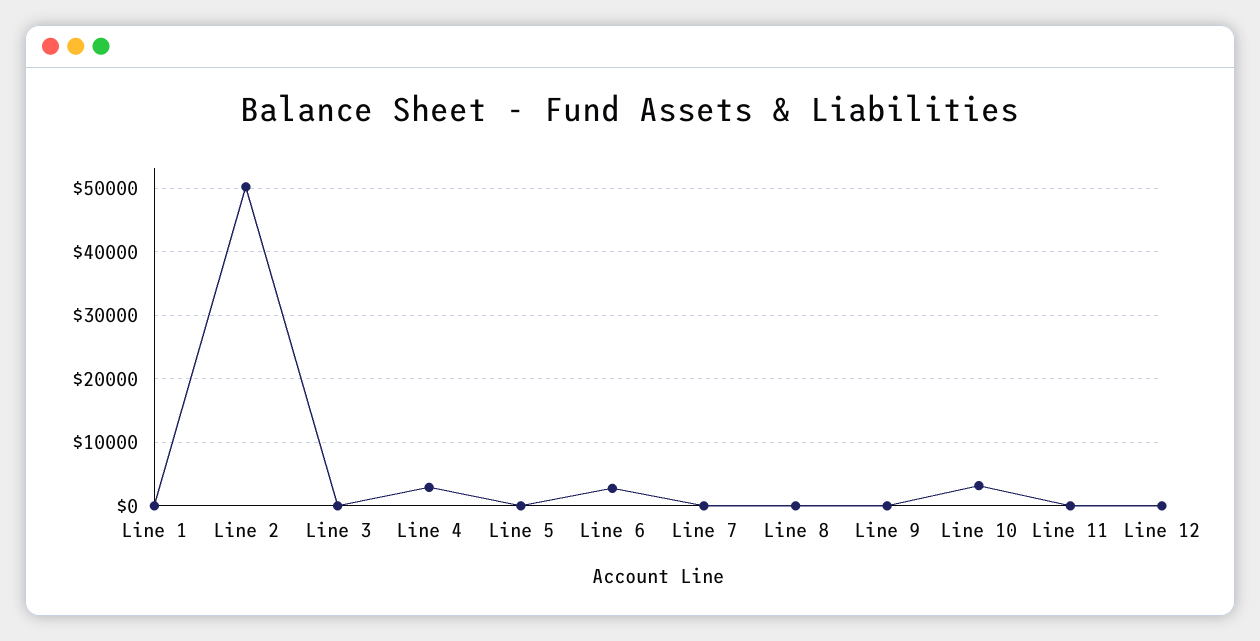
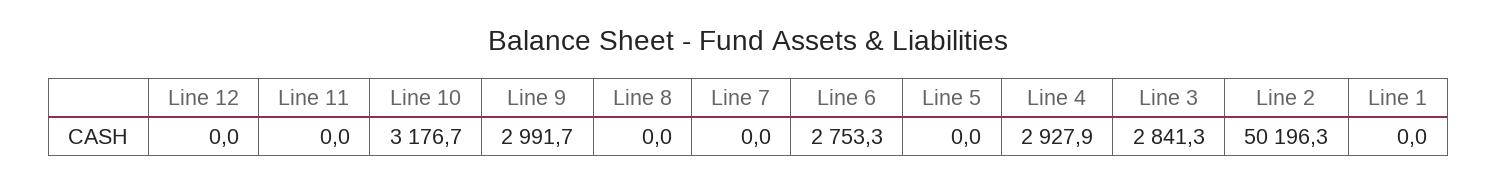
Line 3: 0 -> 2841.3
Line 9: 0 -> 2991.7

